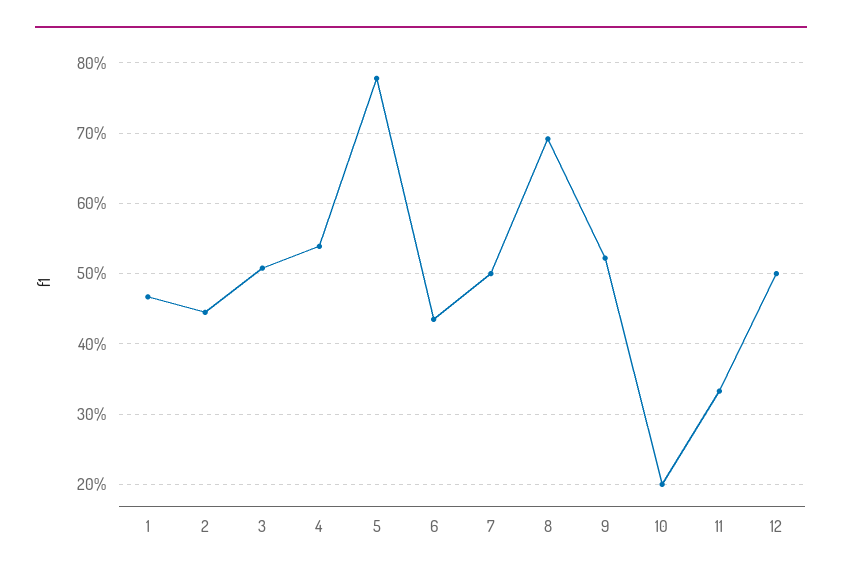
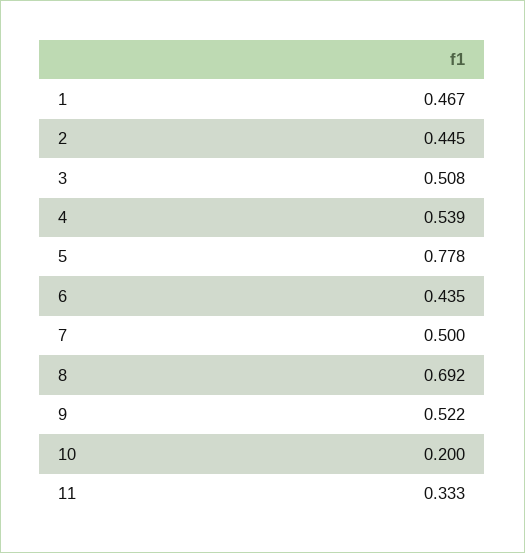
12: 0.5 -> none

